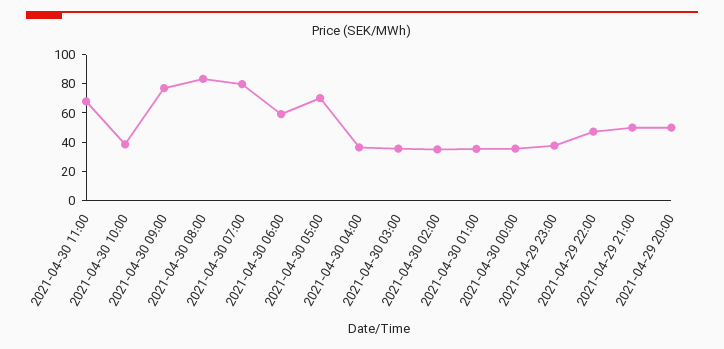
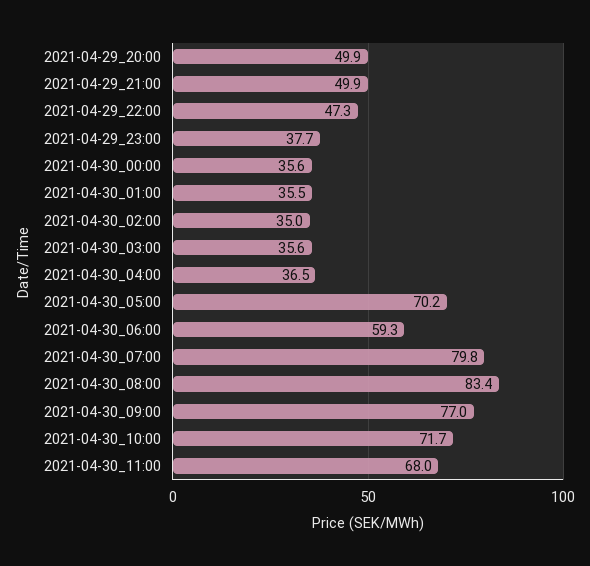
2021-04-30 10:00: 40 -> 71.7

